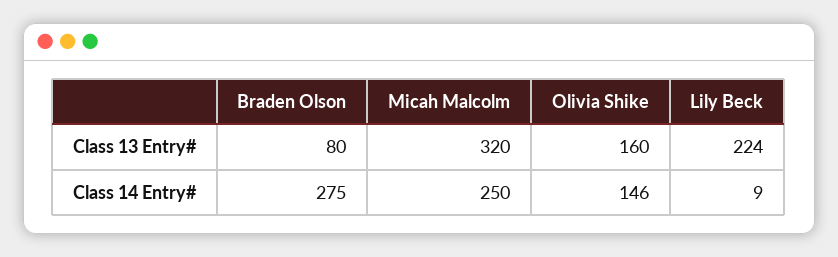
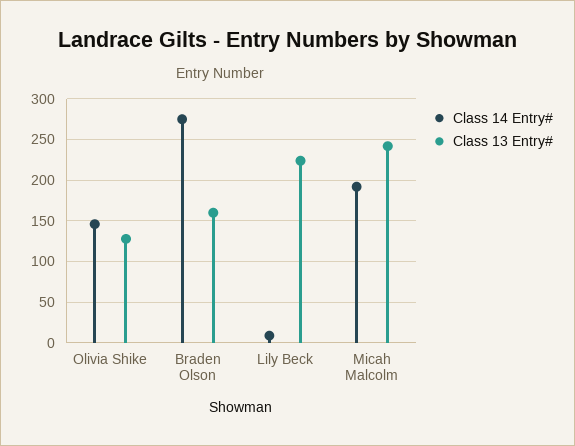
Class 13 Entry#, Braden Olson: 80 -> 160
Class 13 Entry#, Micah Malcolm: 320 -> 240
Class 13 Entry#, Olivia Shike: 160 -> 130
Class 14 Entry#, Micah Malcolm: 250 -> 190

